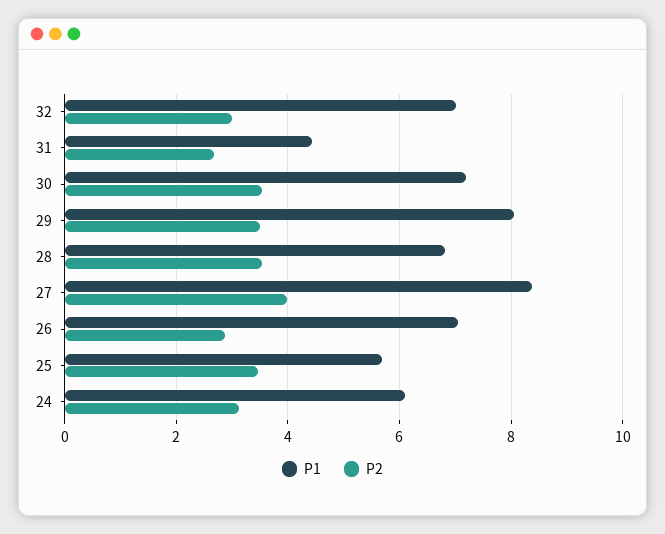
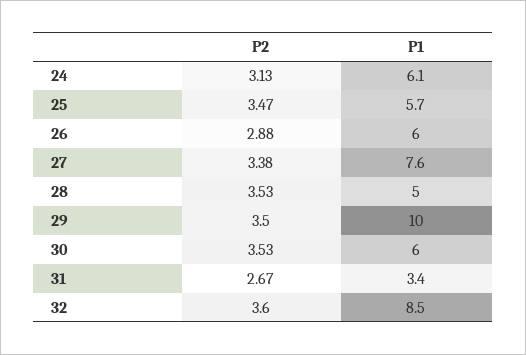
P1, 32: 7 -> 8.5
P2, 32: 3 -> 3.6
P1, 31: 4.4 -> 3.4
P1, 30: 7.2 -> 6
P1, 29: 8 -> 10
P1, 28: 6.8 -> 5
P1, 27: 8.4 -> 7.6
P2, 27: 4 -> 3.38
P1, 26: 7 -> 6

